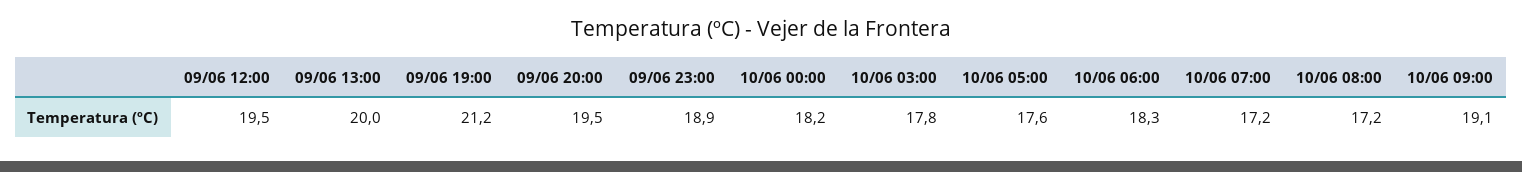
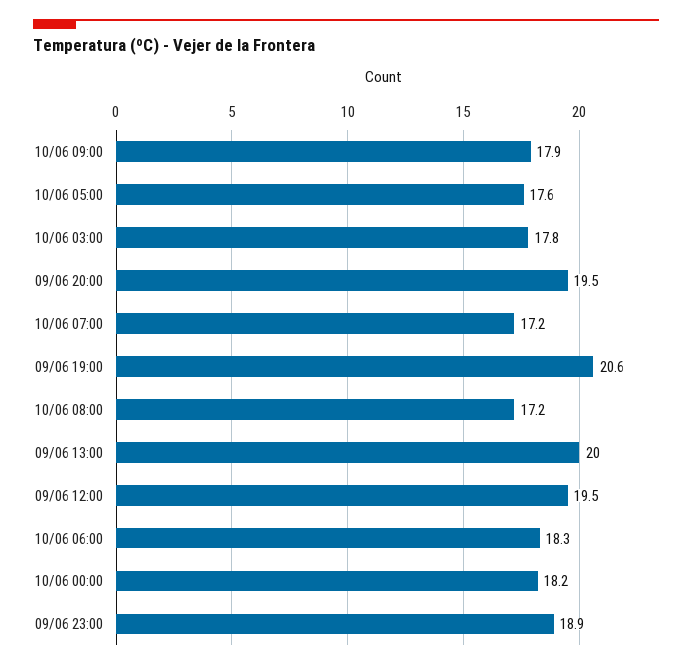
09/06 19:00: 21.2 -> 20.6
10/06 09:00: 19.1 -> 17.9

